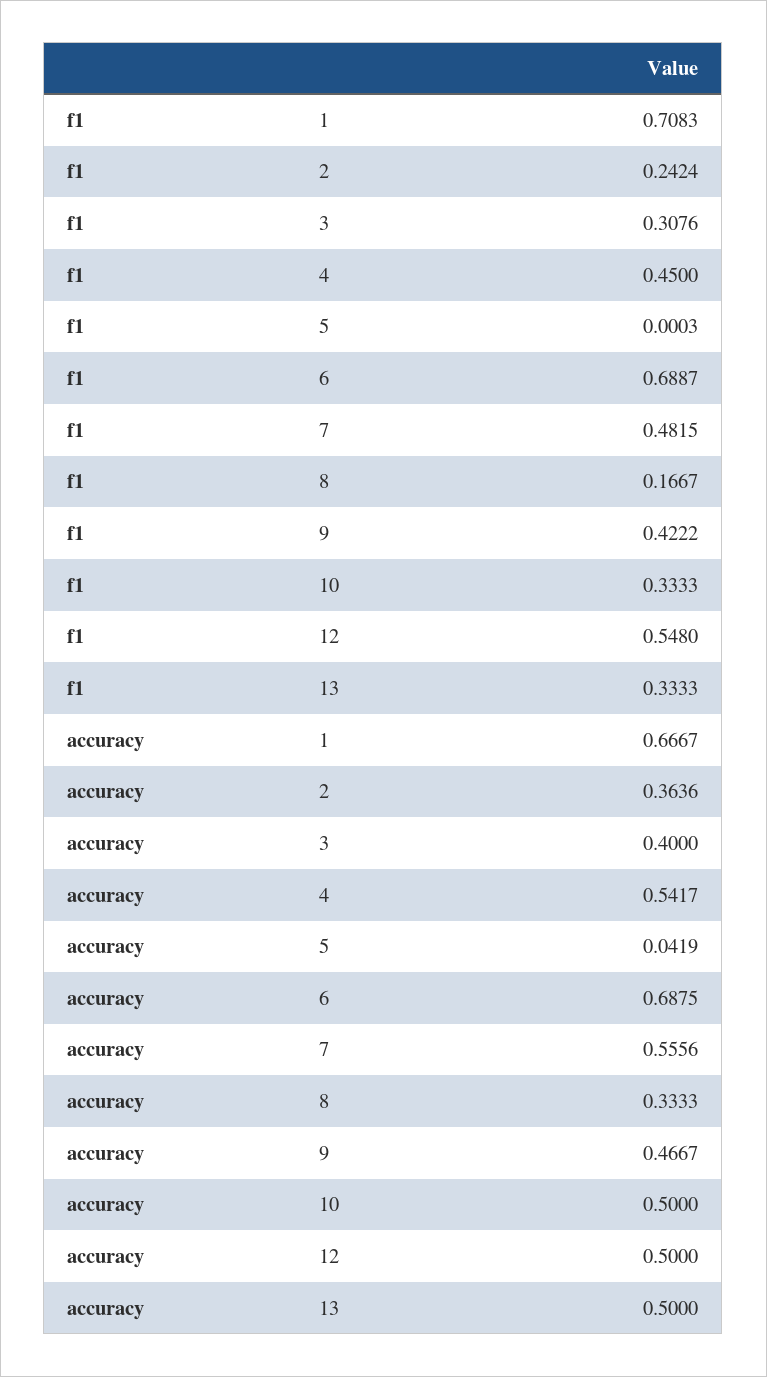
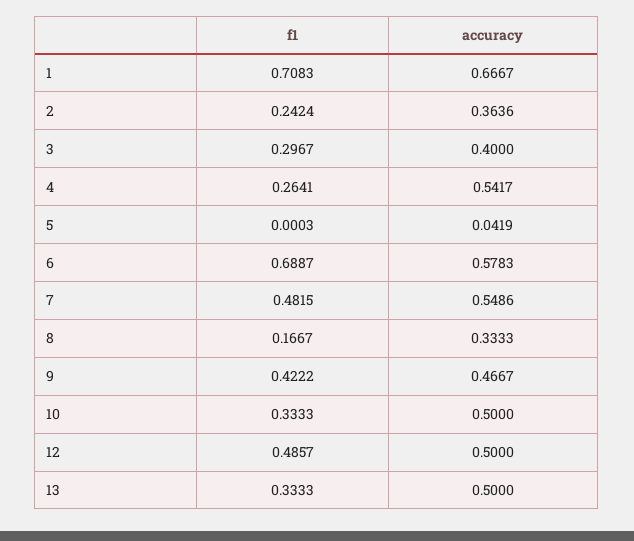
f1, 3: 0.3076 -> 0.2967
f1, 4: 0.45 -> 0.2641
f1, 12: 0.548 -> 0.4857
accuracy, 6: 0.6875 -> 0.5783
accuracy, 7: 0.5556 -> 0.5486

